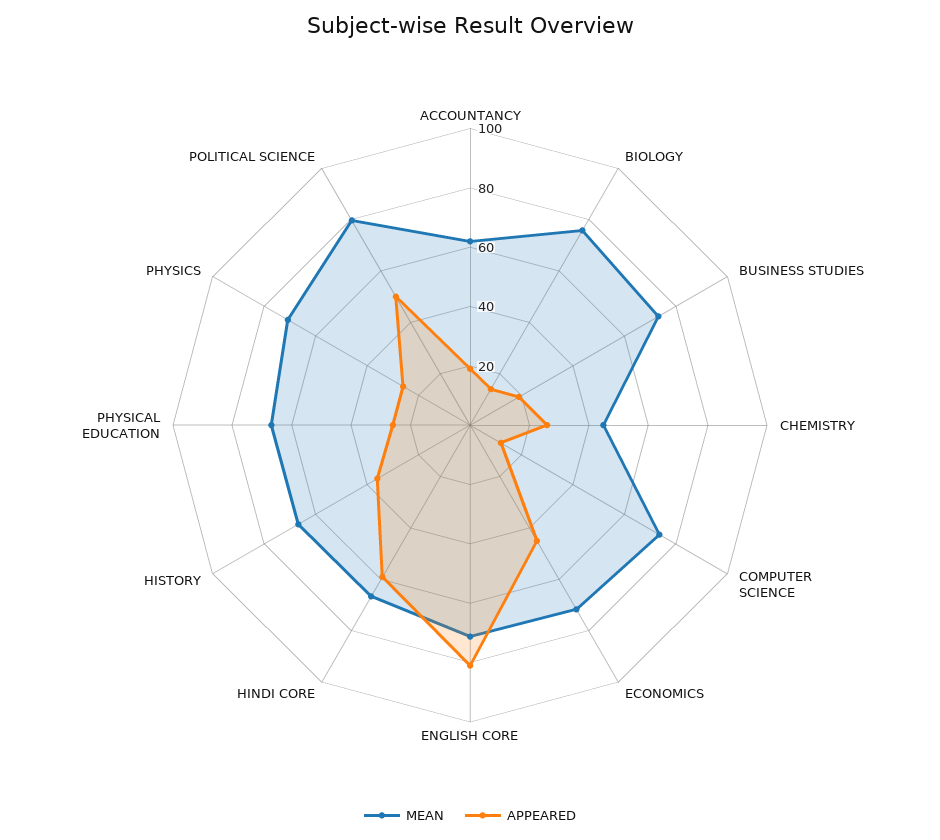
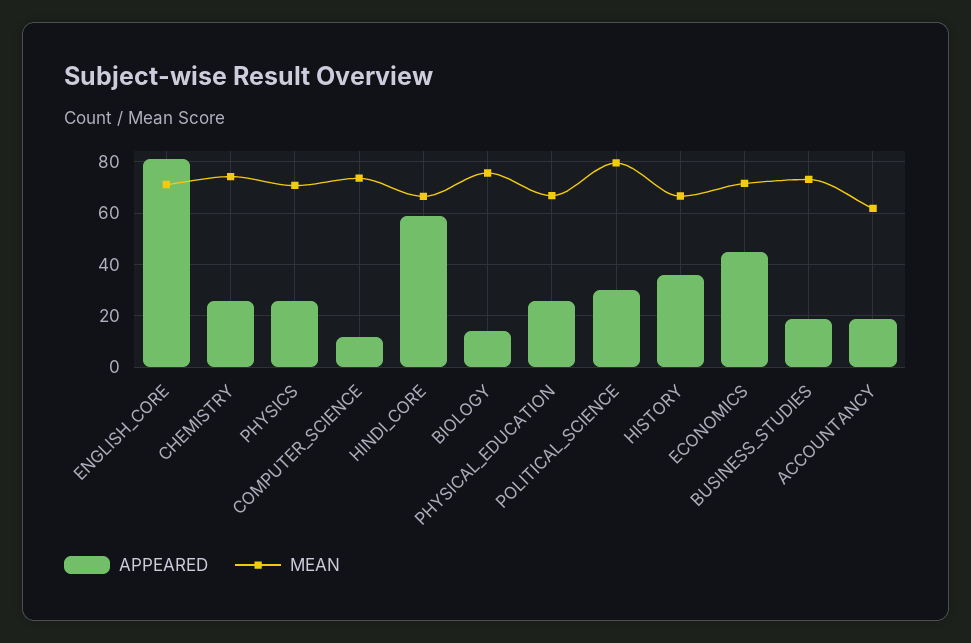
MEAN, CHEMISTRY: 45 -> 75
APPEARED, POLITICAL SCIENCE: 50 -> 30

